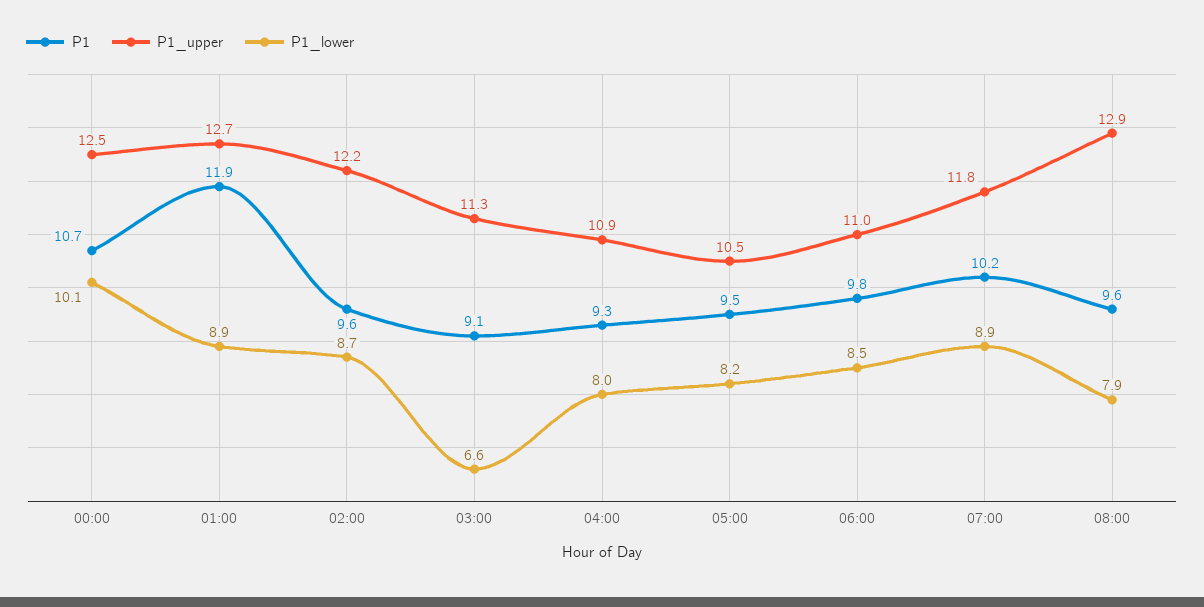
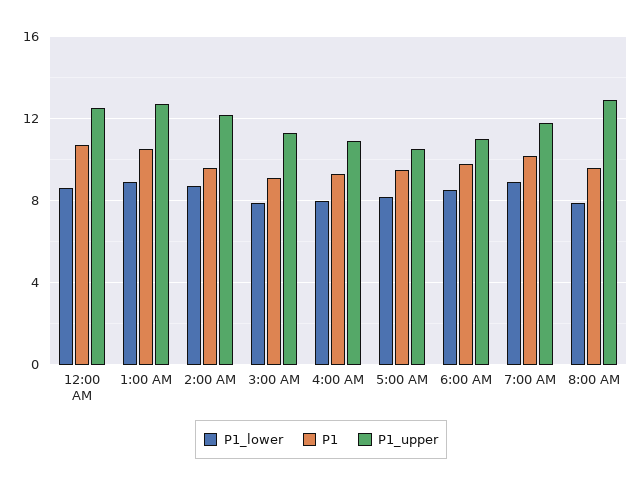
P1_lower, 00:00: 10.1 -> 8.5
P1, 01:00: 11.9 -> 10.5
P1_lower, 03:00: 6.6 -> 8

